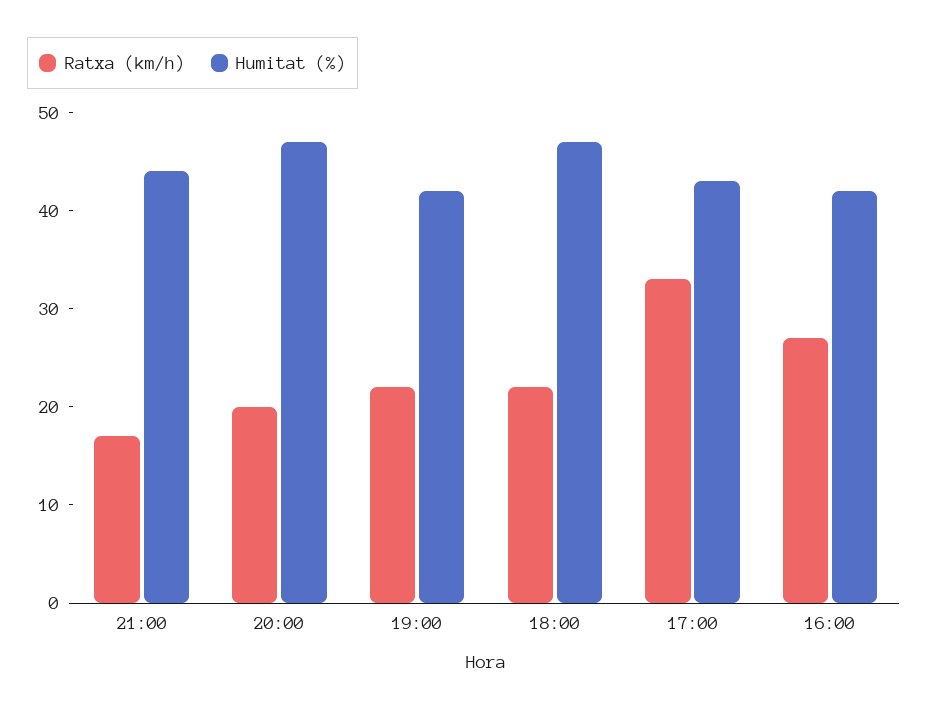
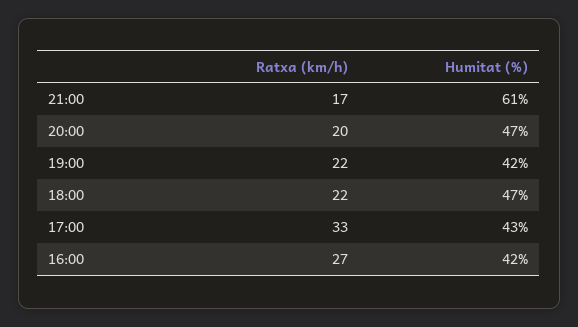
Humitat (%), 21:00: 44 -> 61

